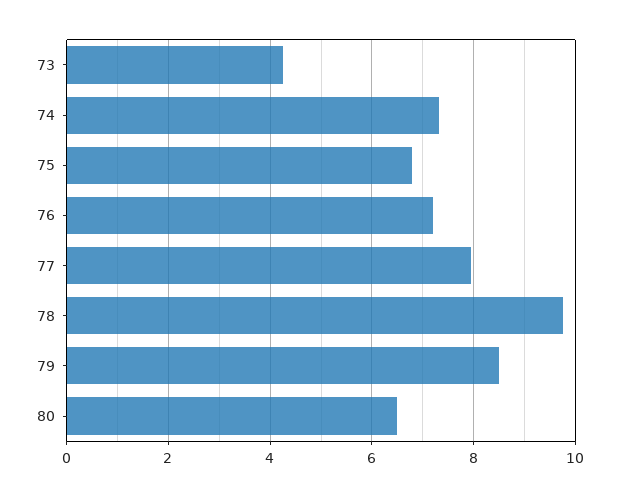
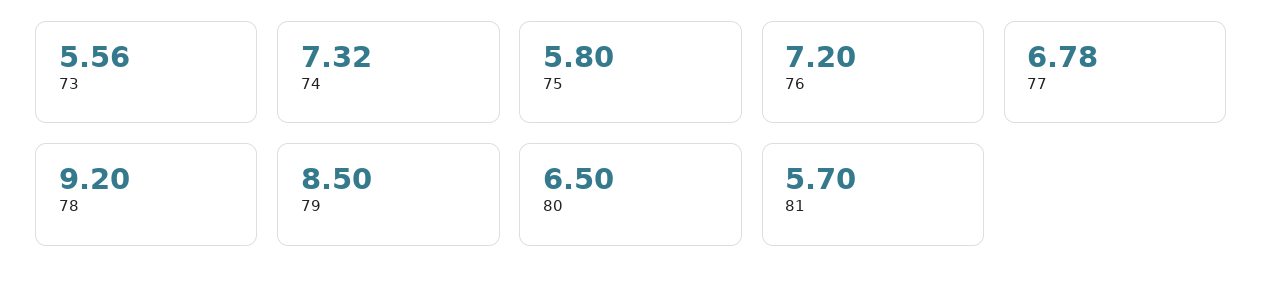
73: 4.2 -> 5.56
75: 6.8 -> 5.8
77: 8 -> 6.78
78: 9.8 -> 9.2
81: none -> 5.7

